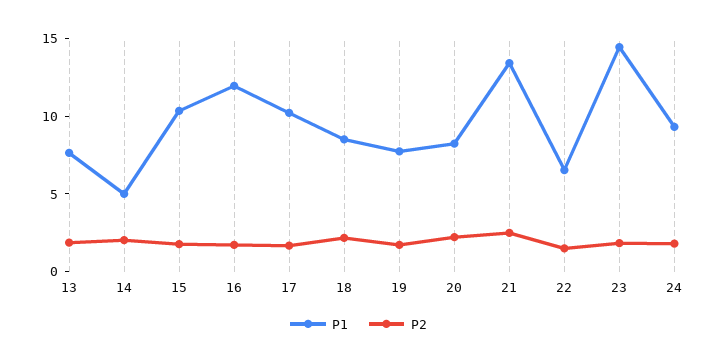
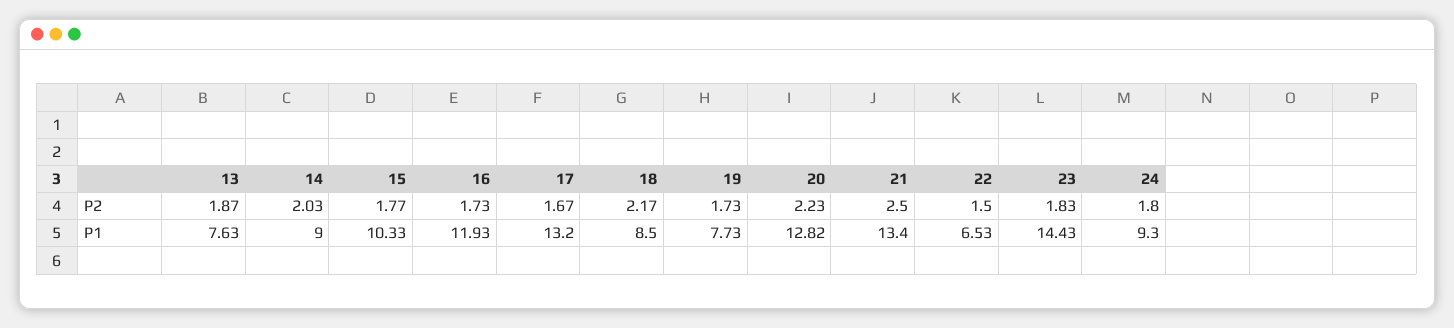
P1, 14: 5 -> 9
P1, 17: 10 -> 13.2
P1, 20: 8 -> 12.82

